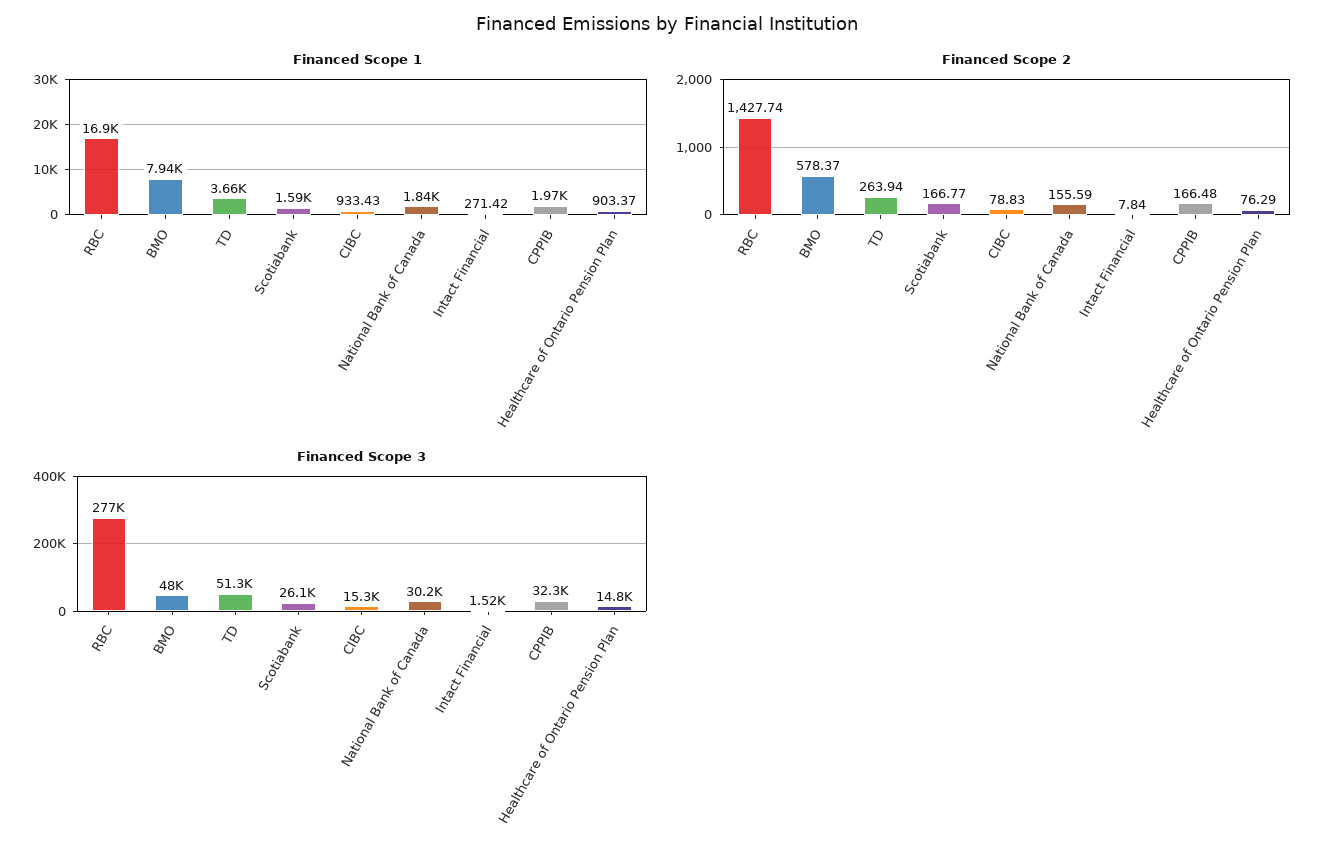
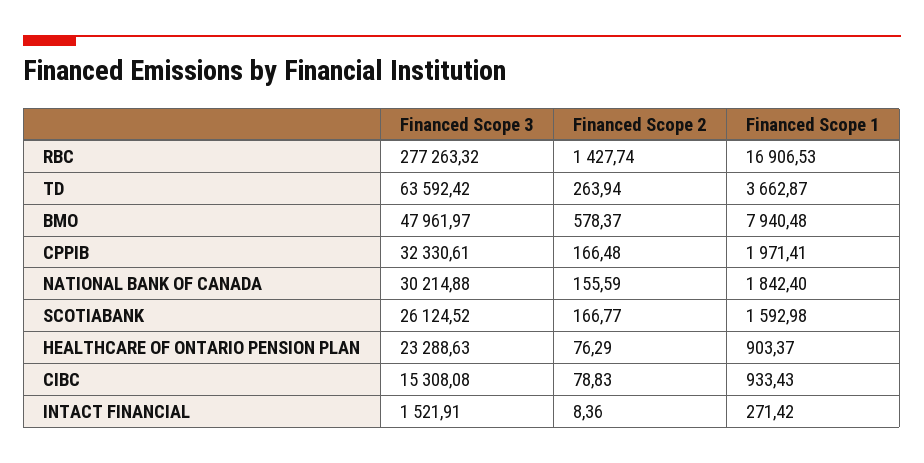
Financed Scope 2, Intact Financial: 7.84 -> 8.36
Financed Scope 3, TD: 51300 -> 63592.42
Financed Scope 3, Healthcare of Ontario Pension Plan: 14800 -> 23288.63

